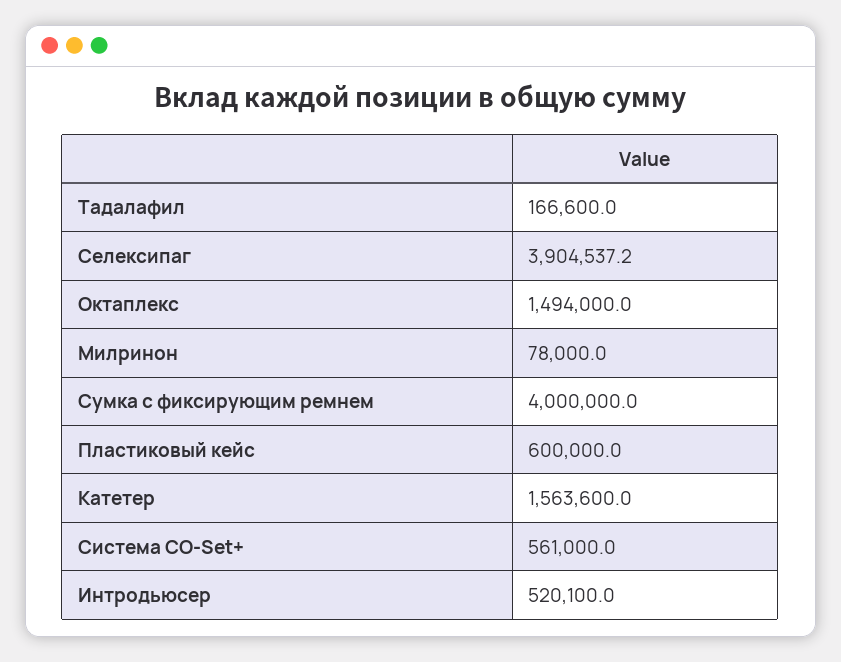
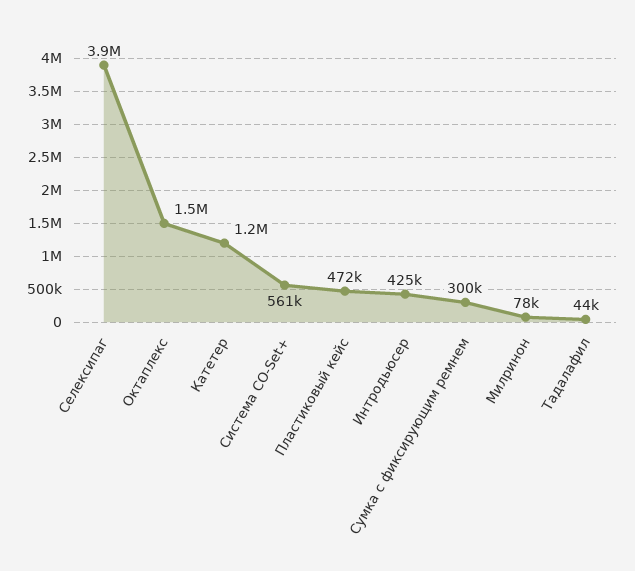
Тадалафил: 166600 -> 44000
Сумка с фиксирующим ремнем: 4000000 -> 300000
Пластиковый кейс: 600000 -> 472000
Катетер: 1563600 -> 1200000
Интродьюсер: 520100 -> 425000

